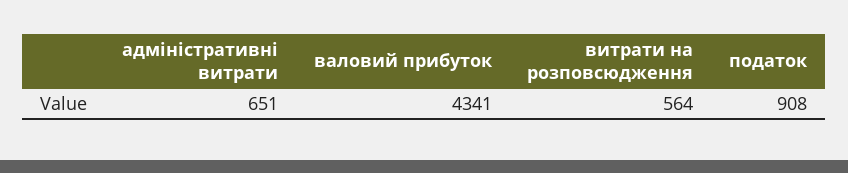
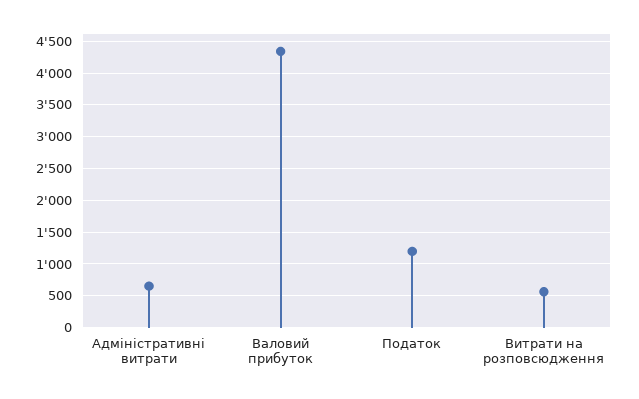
податок: 908 -> 1200

